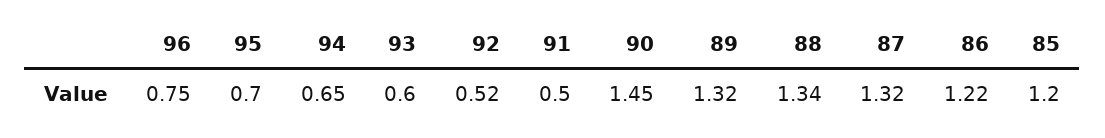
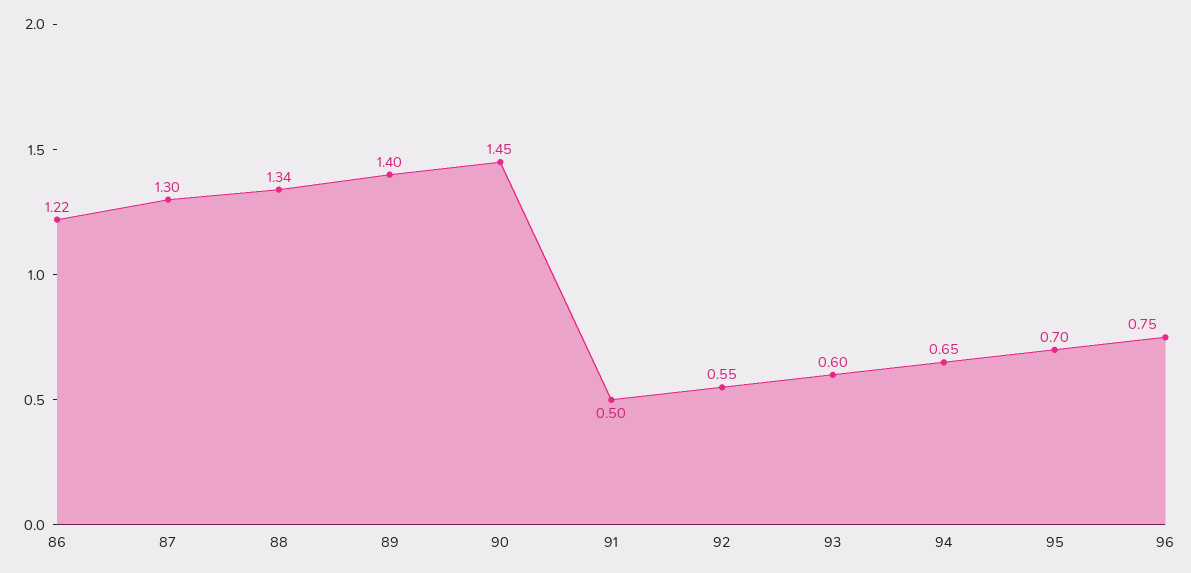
92: 0.52 -> 0.55
89: 1.32 -> 1.4
87: 1.32 -> 1.3
85: 1.2 -> none

